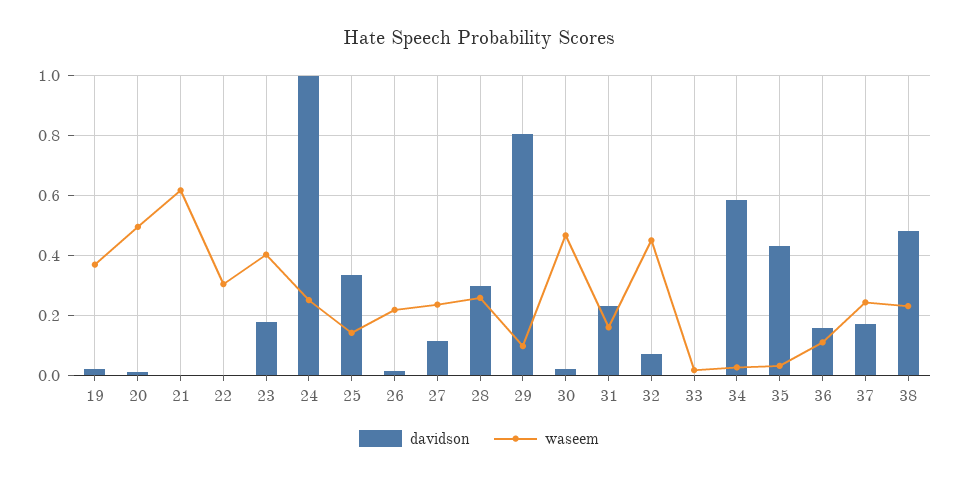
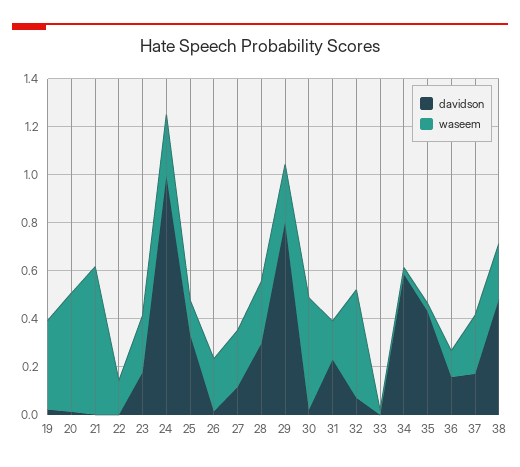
waseem, 22: 0.3 -> 0.15
waseem, 23: 0.4 -> 0.25
waseem, 29: 0.1 -> 0.25

